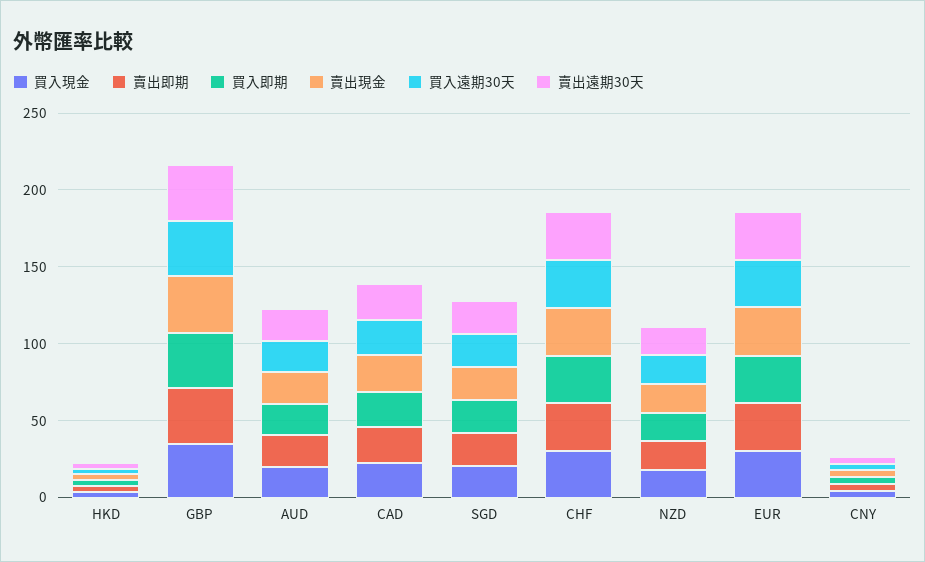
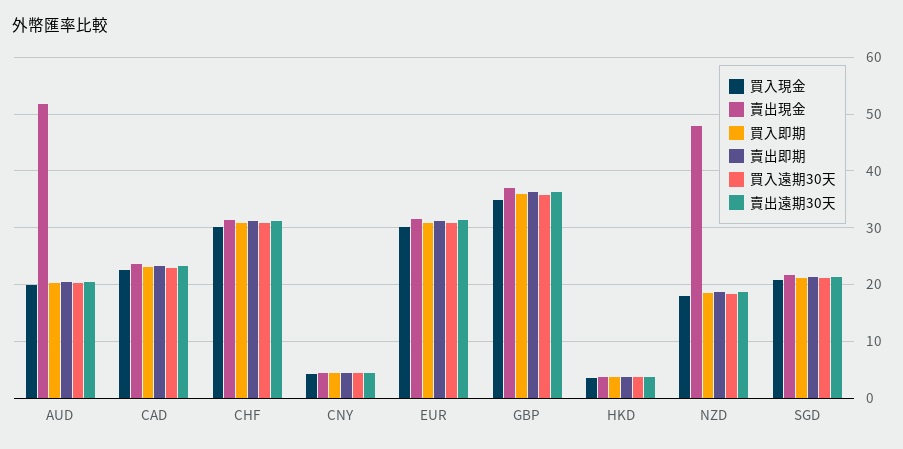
賣出現金, AUD: 20 -> 52
賣出現金, NZD: 20 -> 48

